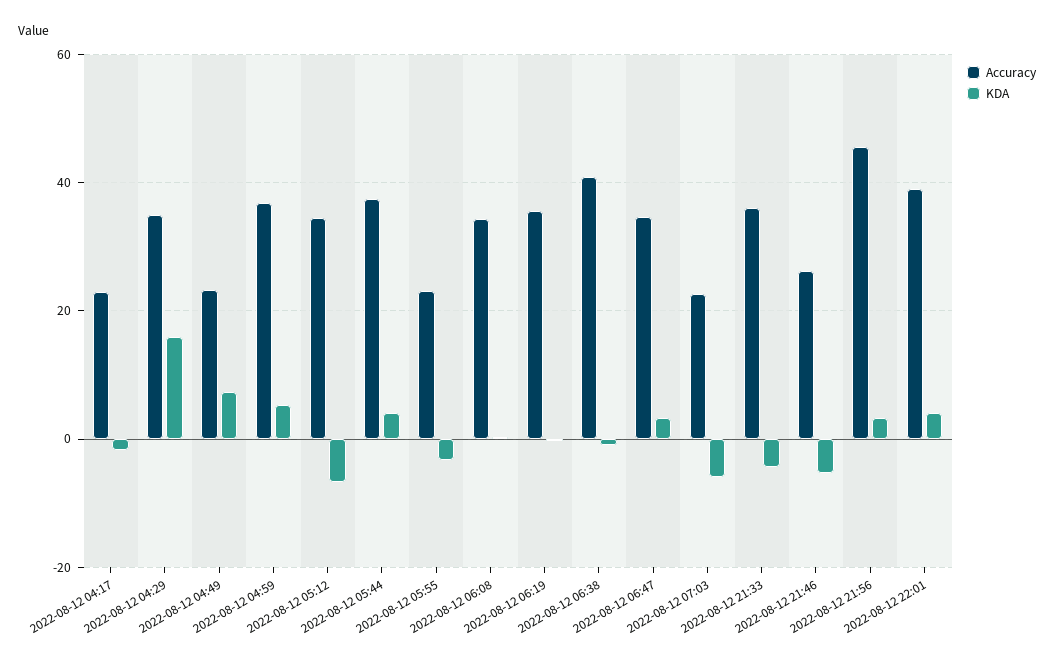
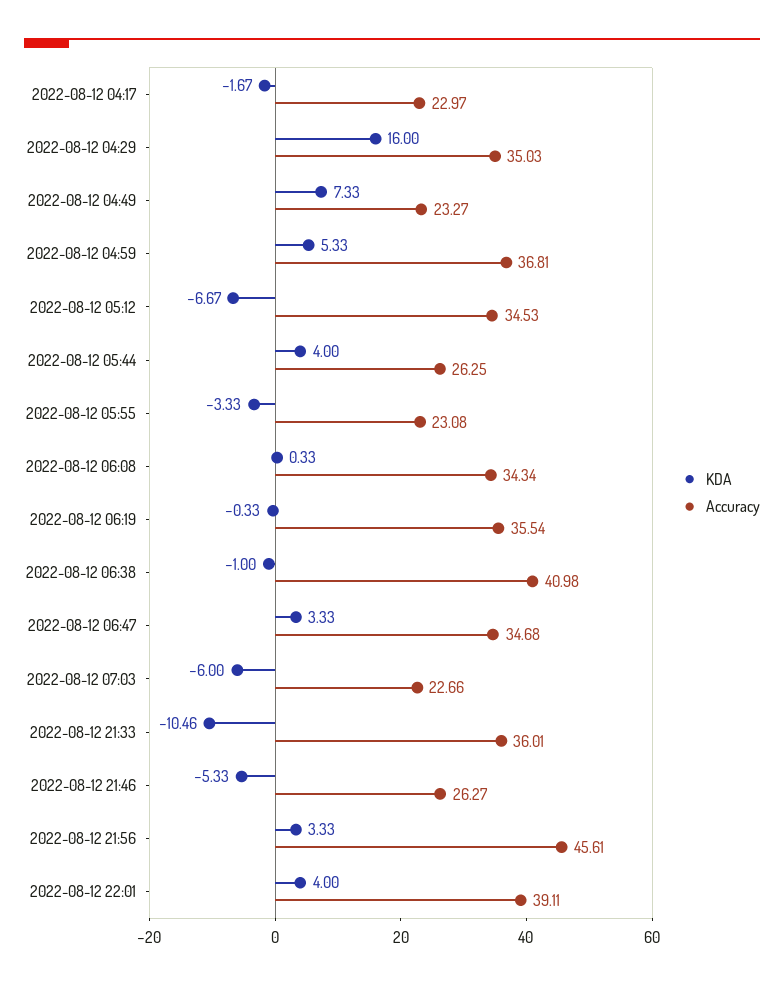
Accuracy, 2022-08-12 05:44: 38 -> 26.25
KDA, 2022-08-12 21:33: -4 -> -10.46

